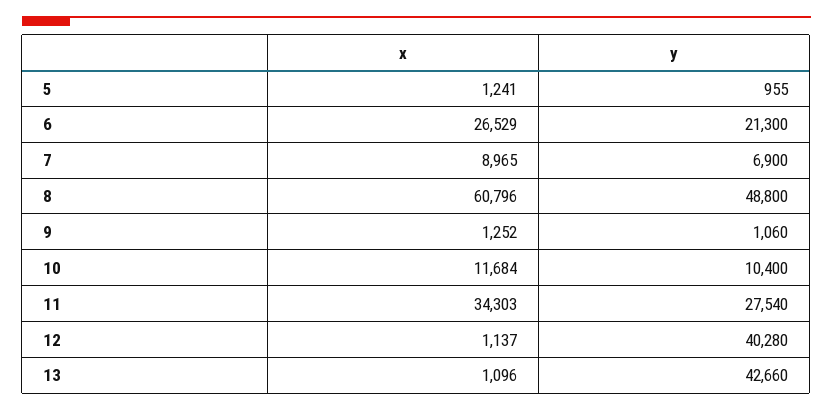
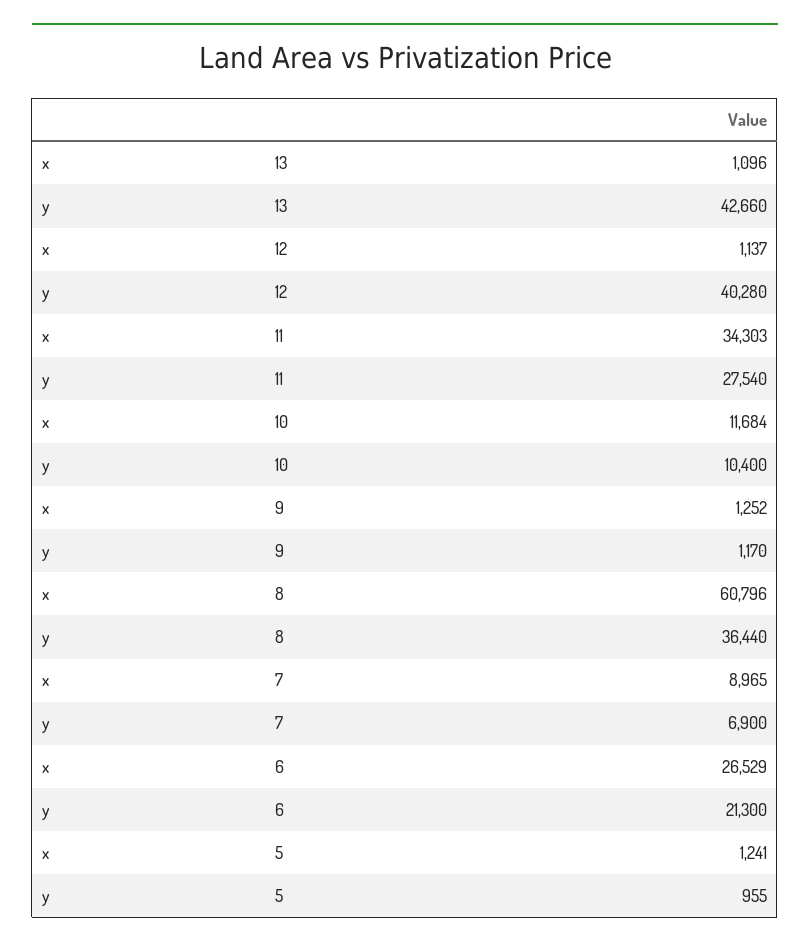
y, 8: 48800 -> 36440
y, 9: 1060 -> 1170

